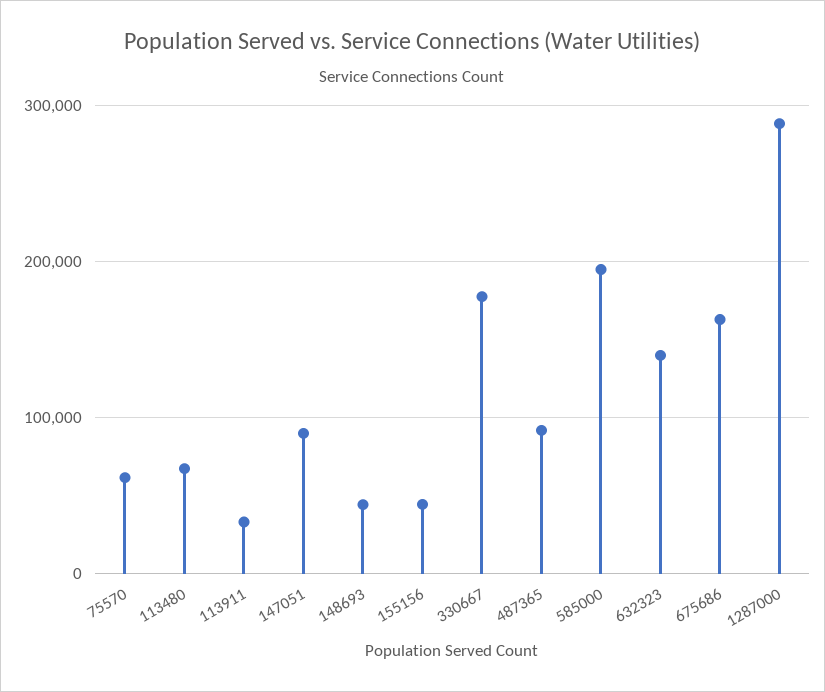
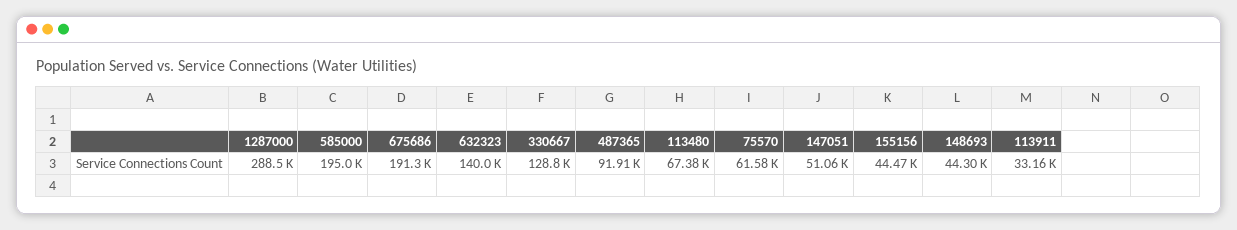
147051: 90000 -> 51060
330667: 180000 -> 128800
675686: 160000 -> 191300

